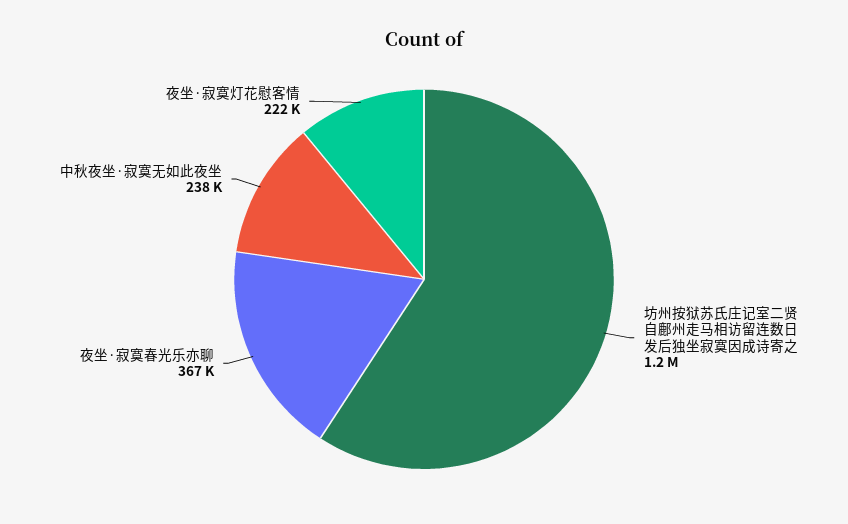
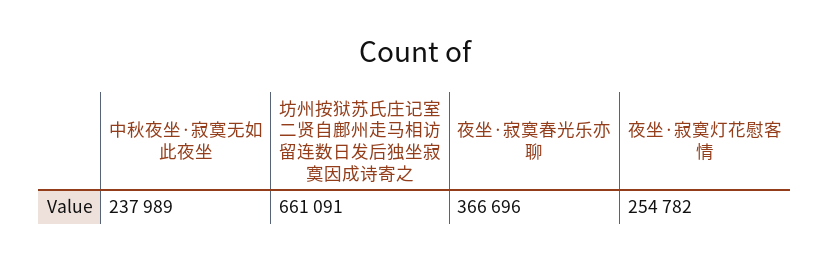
坊州按狱苏氏庄记室二贤自鄜州走马相访留连数日发后独坐寂寞因成诗寄之: 1200000 -> 661091
夜坐·寂寞灯花慰客情: 222000 -> 254782

